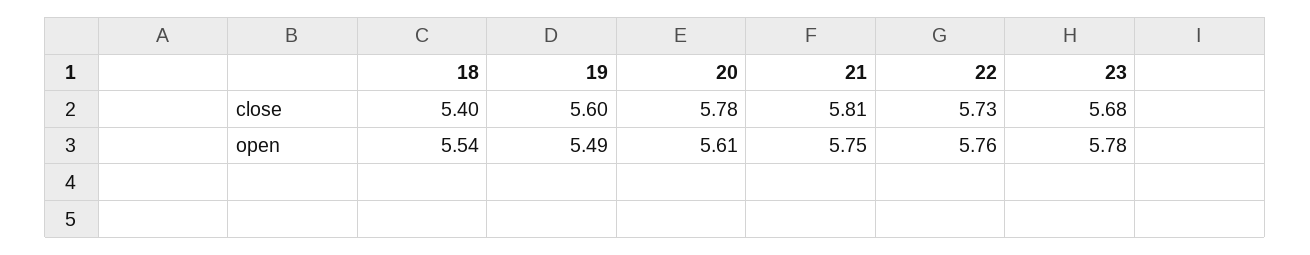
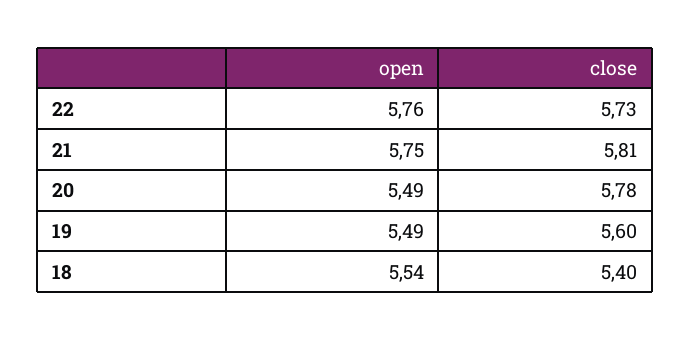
23, close: 5.68 -> none
20, open: 5.61 -> 5.49
23, open: 5.78 -> none

